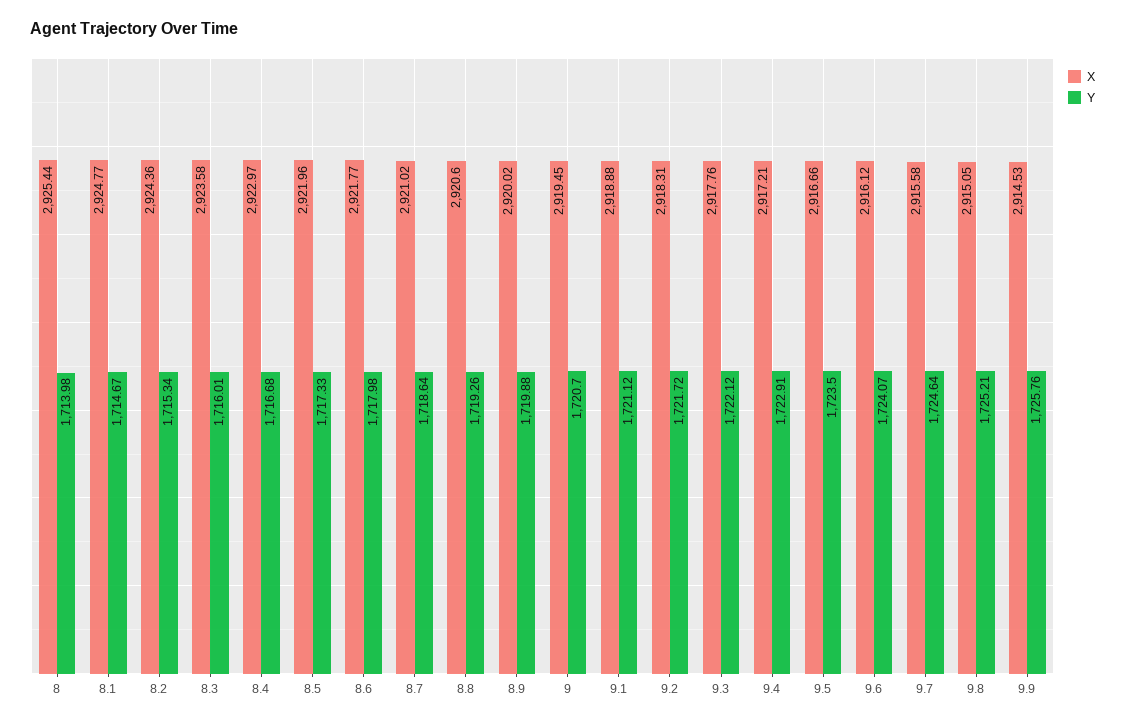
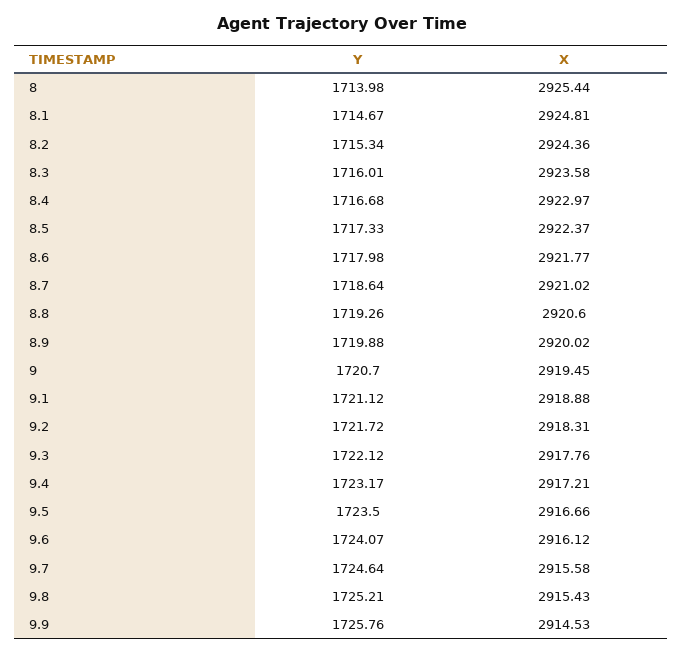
X, 8.1: 2924.77 -> 2924.81
X, 8.5: 2921.96 -> 2922.37
Y, 9.4: 1722.91 -> 1723.17
X, 9.8: 2915.05 -> 2915.43

